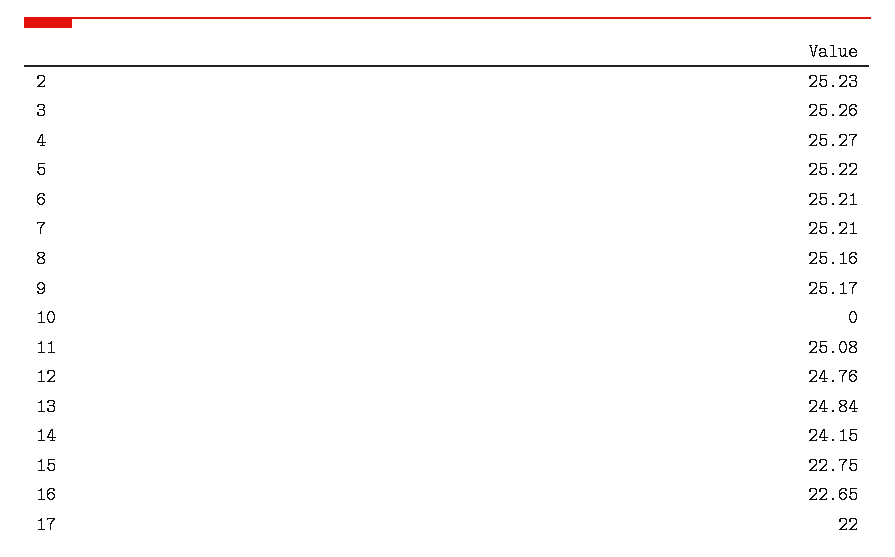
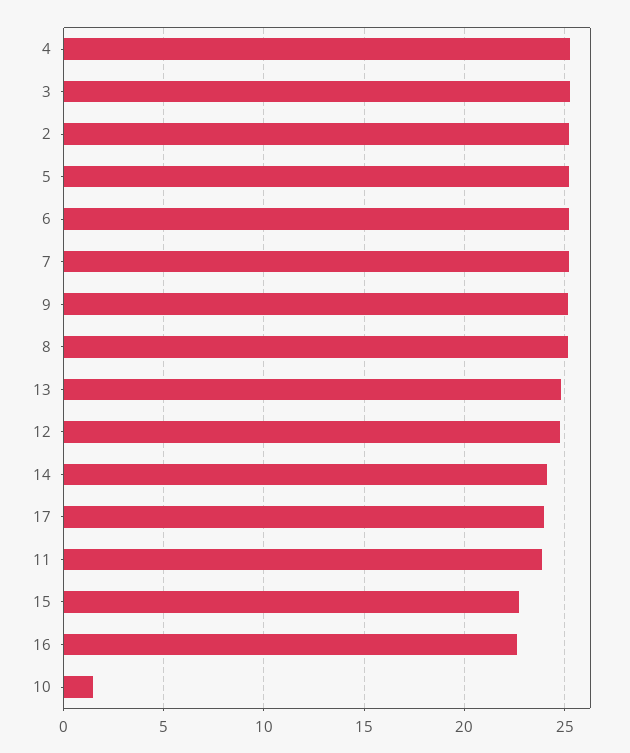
10: 0 -> 1.5
11: 25.08 -> 24
17: 22 -> 24

